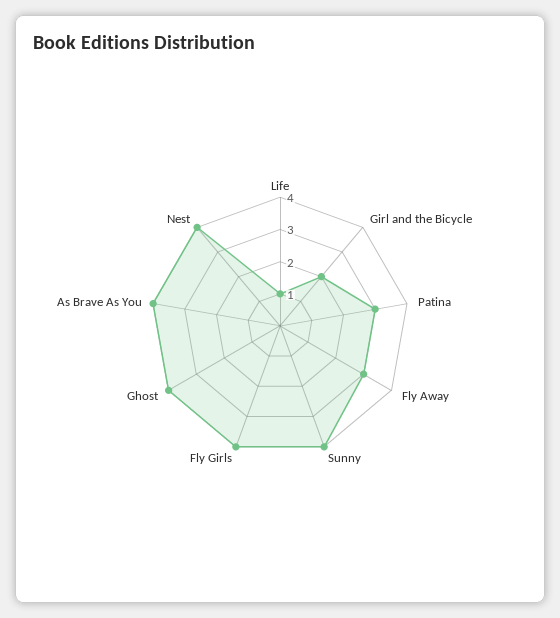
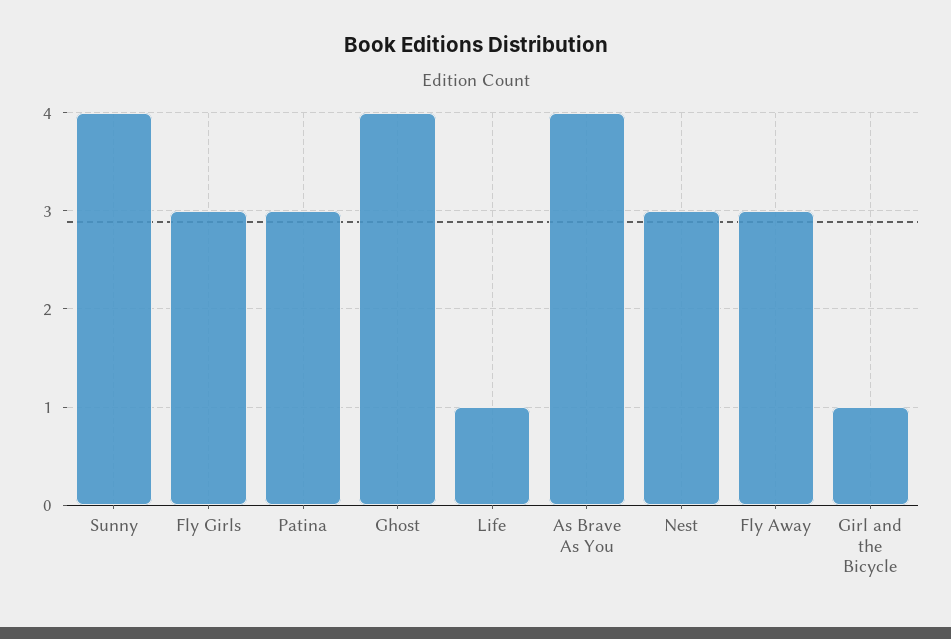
Girl and the Bicycle: 2 -> 1
Fly Girls: 4 -> 3
Nest: 4 -> 3

